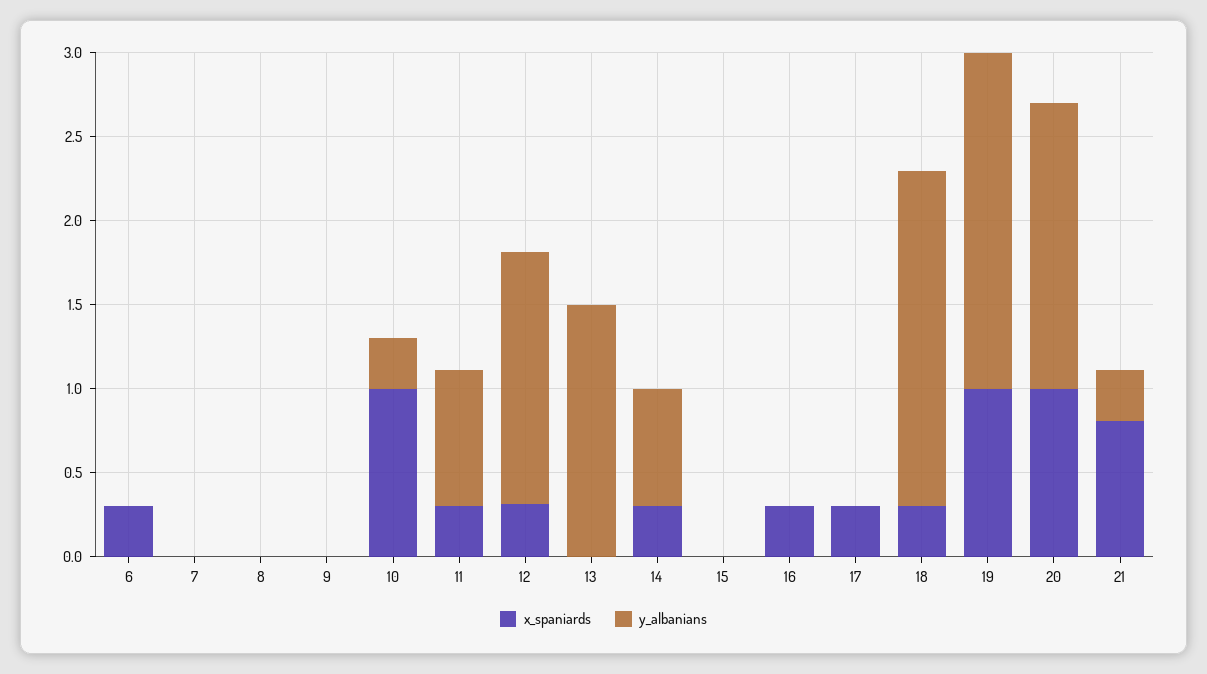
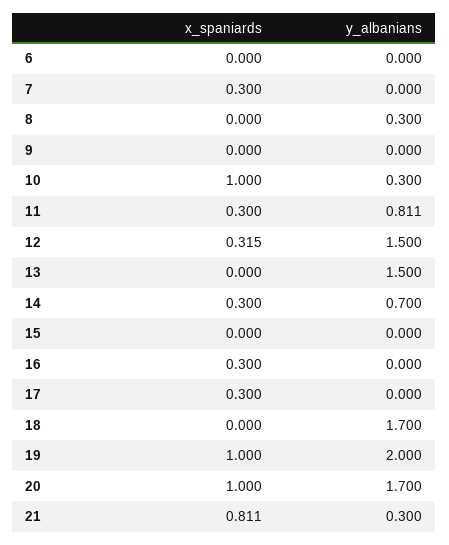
x_spaniards, 6: 0.3 -> 0
x_spaniards, 7: 0 -> 0.3
y_albanians, 8: 0 -> 0.3
x_spaniards, 18: 0.3 -> 0
y_albanians, 18: 2 -> 1.7

